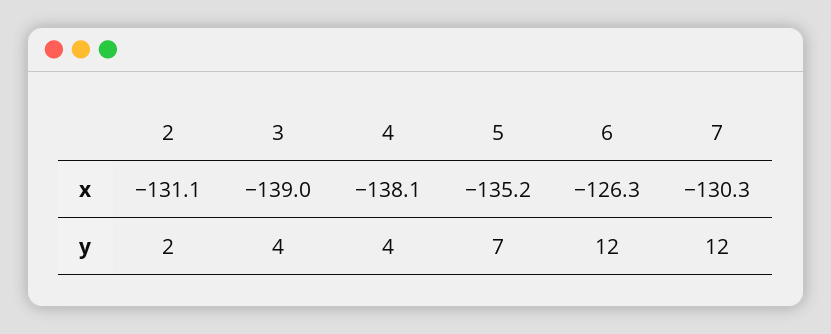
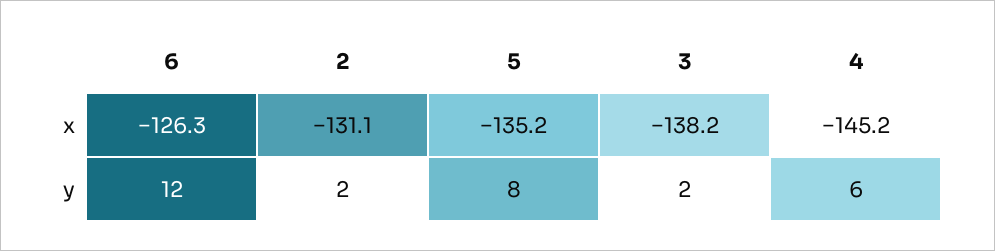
3, x: -139 -> -138.2
4, x: -138.1 -> -145.2
7, x: -130.3 -> none
3, y: 4 -> 2
4, y: 4 -> 6
5, y: 7 -> 8
7, y: 12 -> none

